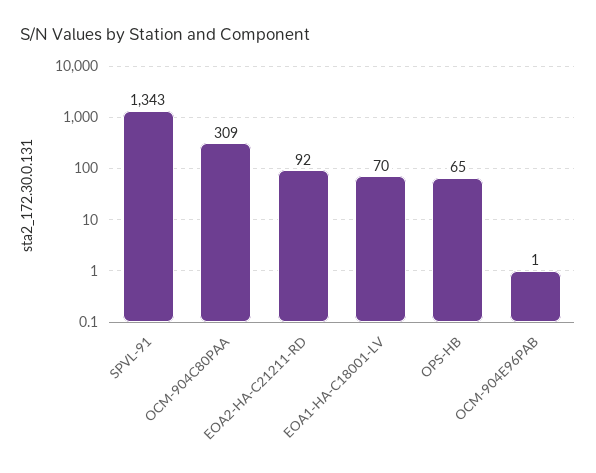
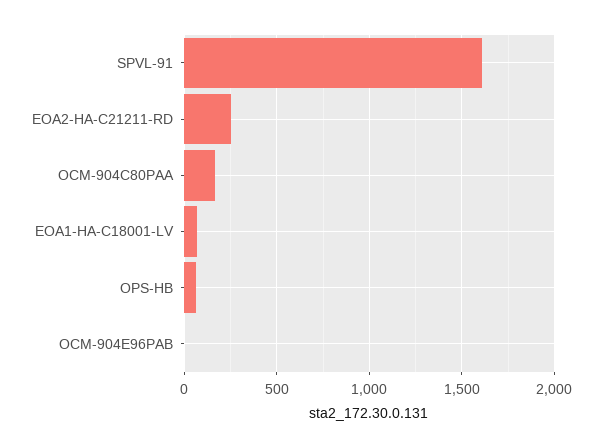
SPVL-91: 1343 -> 1600
OCM-904C80PAA: 309 -> 150
EOA2-HA-C21211-RD: 92 -> 250

